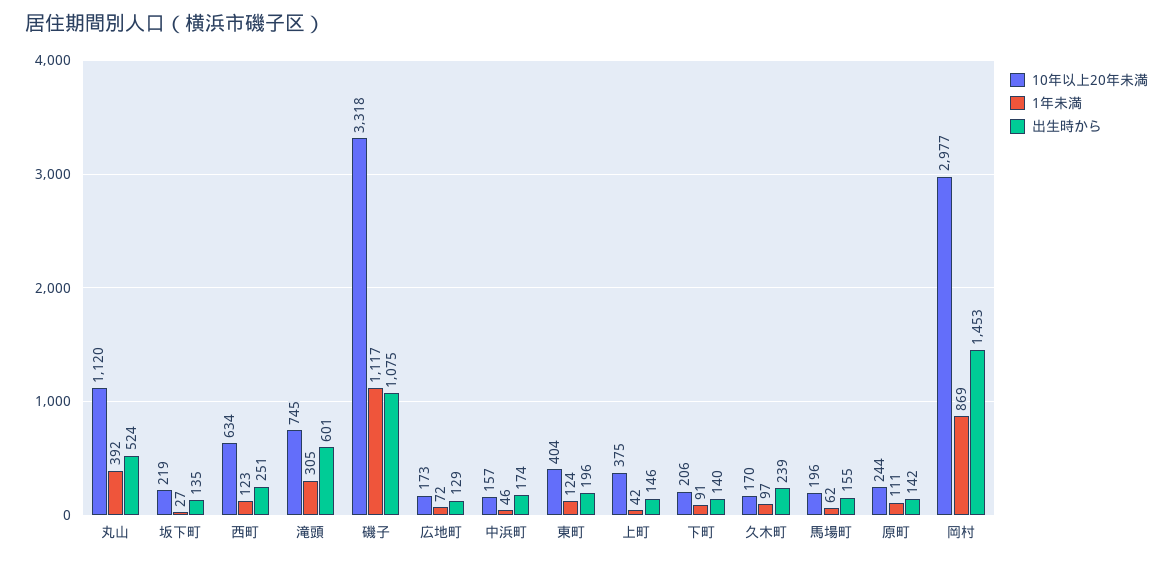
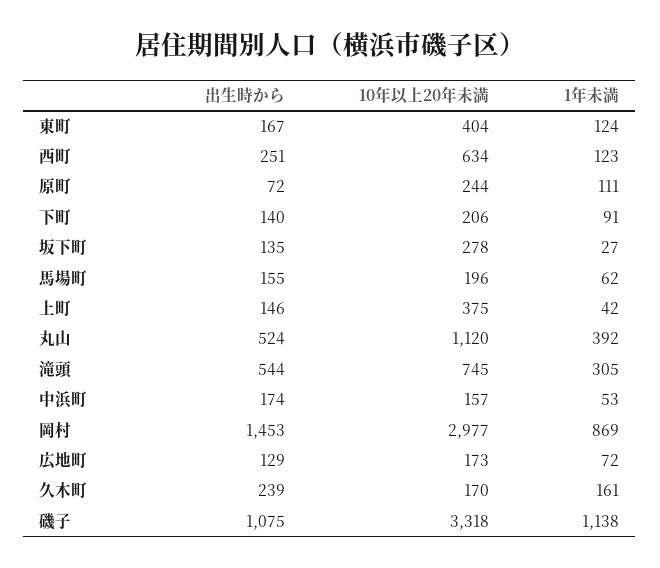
10年以上20年未満, 坂下町: 219 -> 278
出生時から, 滝頭: 601 -> 544
1年未満, 磯子: 1117 -> 1138
1年未満, 中浜町: 46 -> 53
出生時から, 東町: 196 -> 167
1年未満, 久木町: 97 -> 161
出生時から, 原町: 142 -> 72

